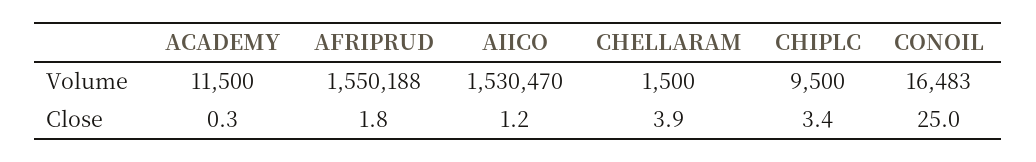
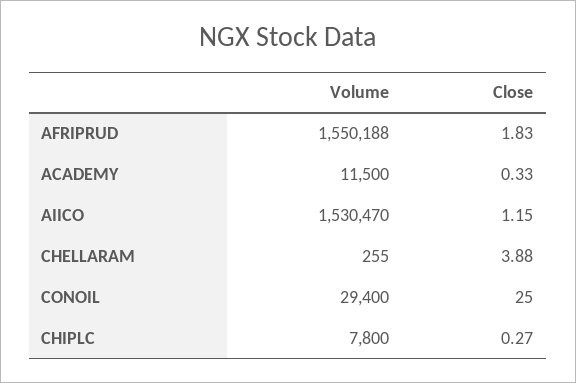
CHELLARAM, Volume: 1500 -> 255
CHIPLC, Volume: 9500 -> 7800
CONOIL, Volume: 16483 -> 29400
CHIPLC, Close: 3.4 -> 0.27

